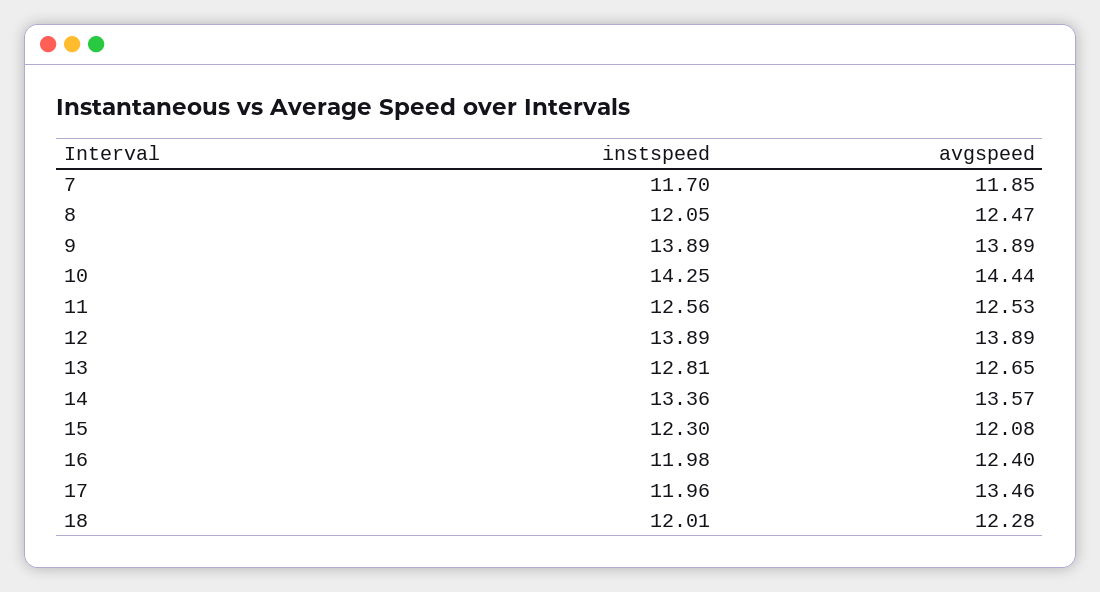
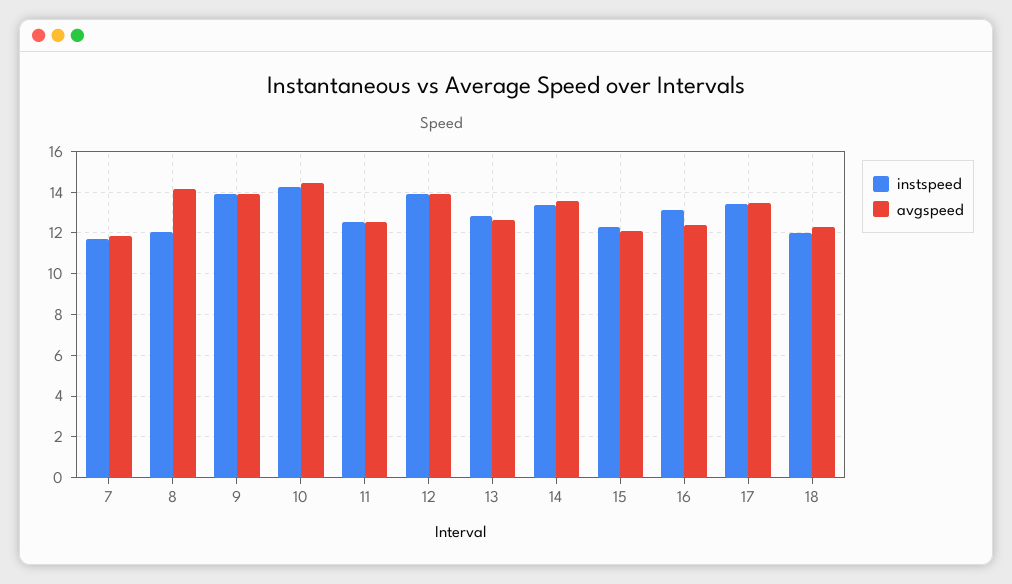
avgspeed, 8: 12.47 -> 14
instspeed, 16: 11.98 -> 13
instspeed, 17: 11.96 -> 13.5

